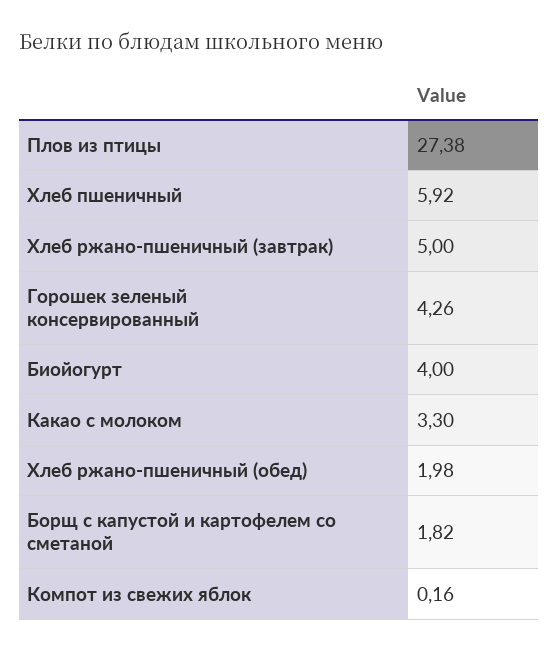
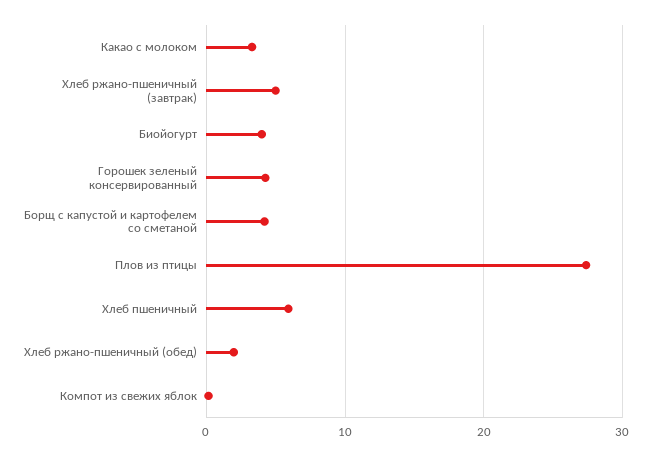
Борщ с капустой и картофелем со сметаной: 1.82 -> 4

